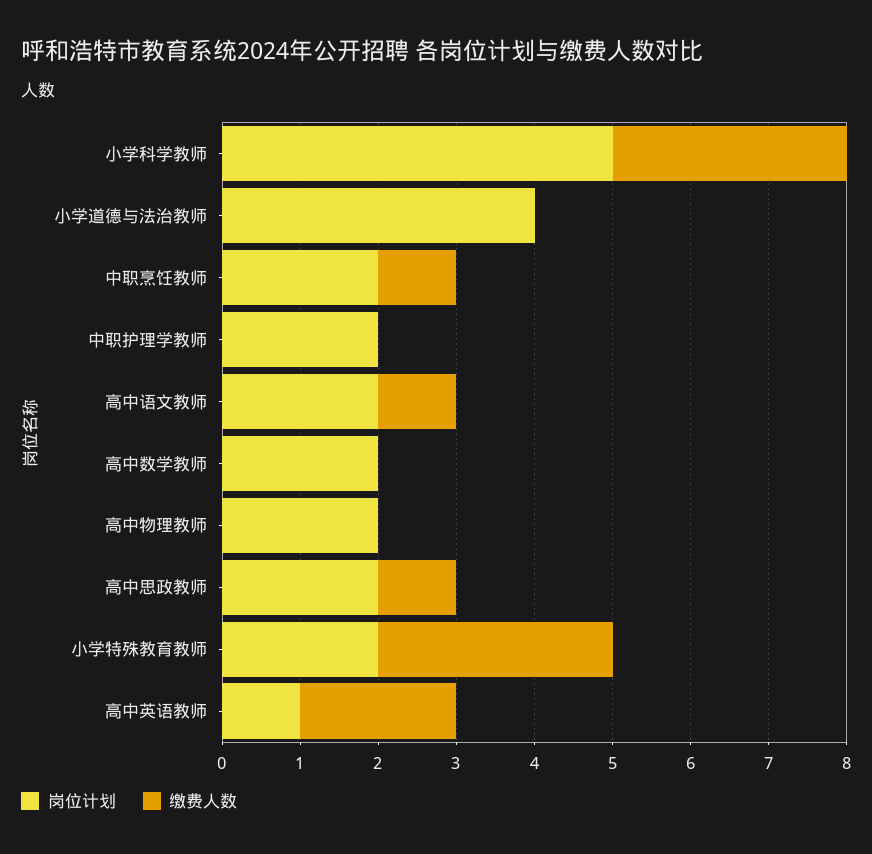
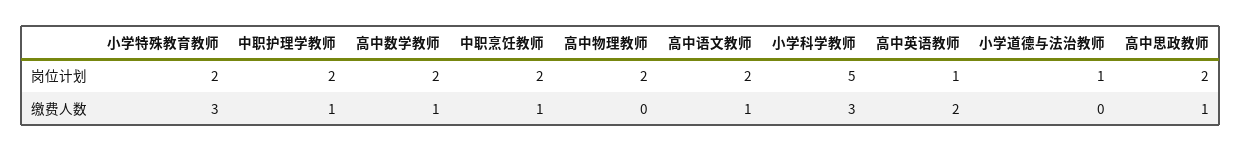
岗位计划, 小学道德与法治教师: 4 -> 1
缴费人数, 中职护理学教师: 0 -> 1
缴费人数, 高中数学教师: 0 -> 1

